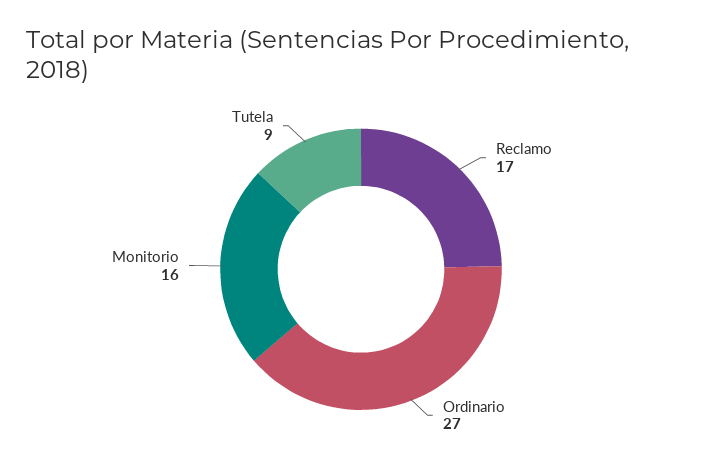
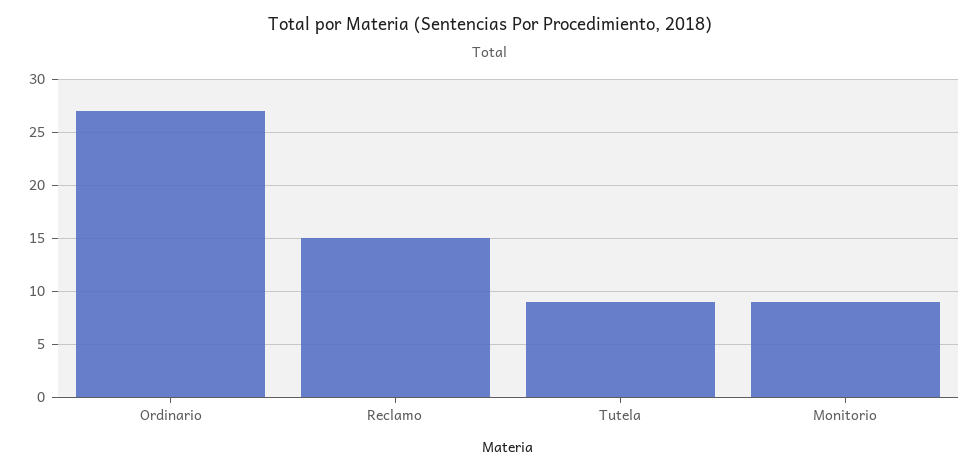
Reclamo: 17 -> 15
Monitorio: 16 -> 9

